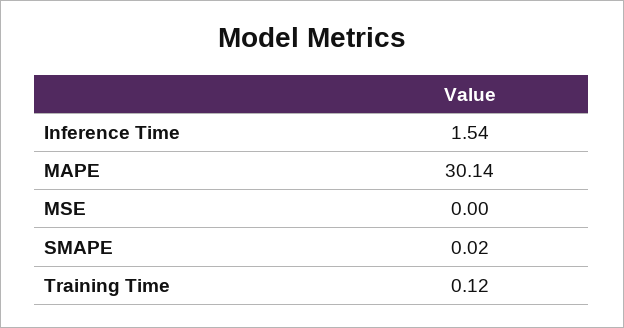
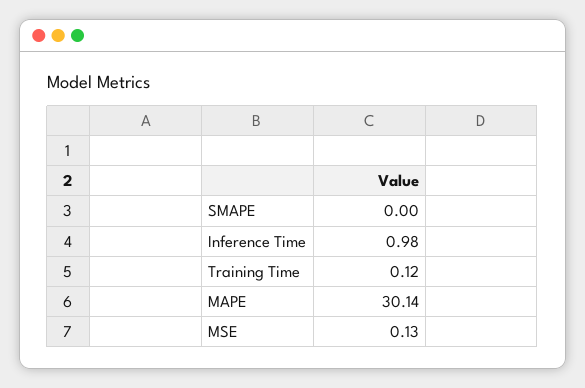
Inference Time: 1.54 -> 0.98
MSE: 0 -> 0.13
SMAPE: 0.02 -> 0

